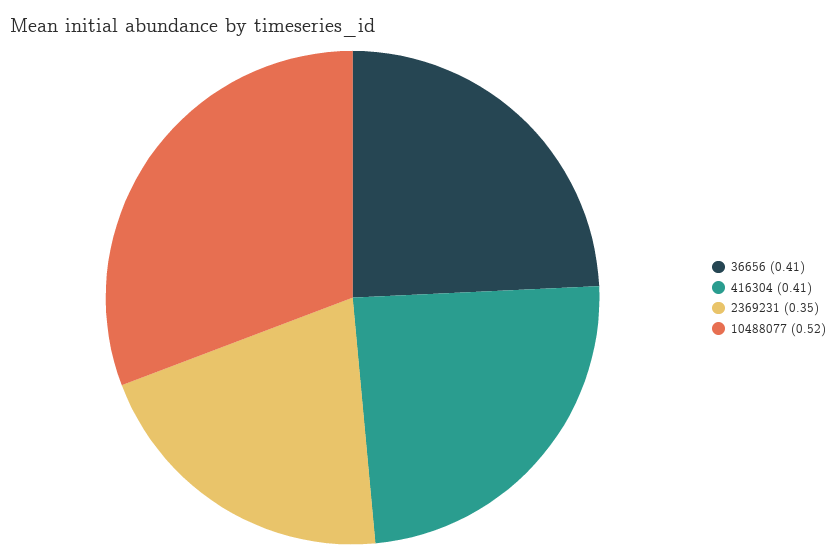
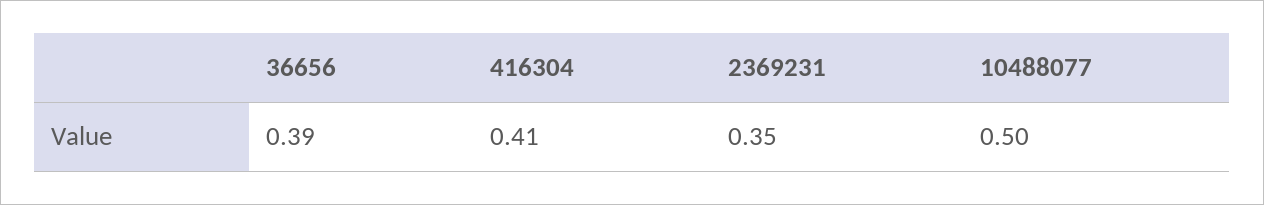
36656: 0.41 -> 0.39
10488077: 0.52 -> 0.5

